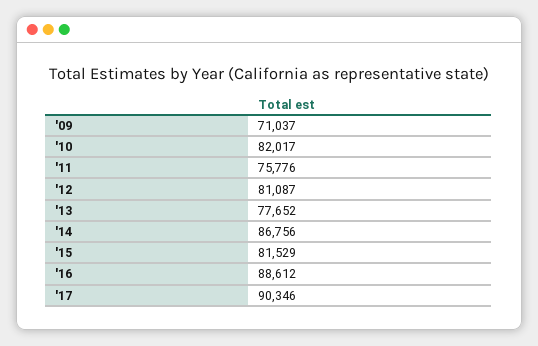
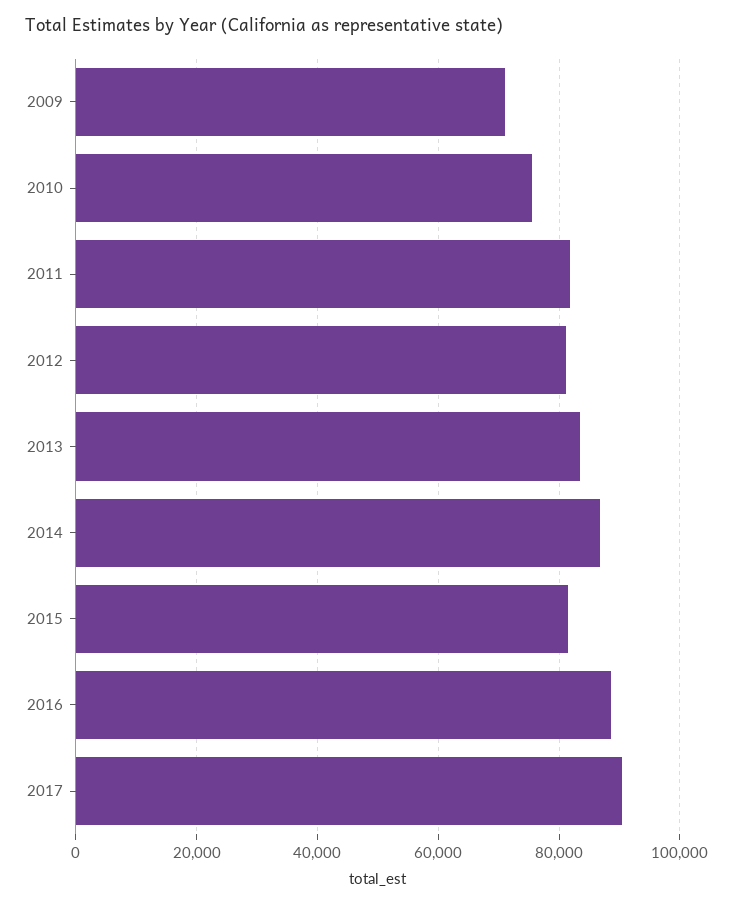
'10: 82017 -> 76000
'11: 75776 -> 82000
'13: 77652 -> 84000

